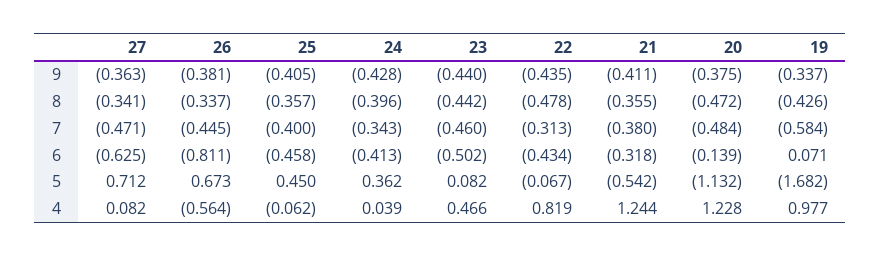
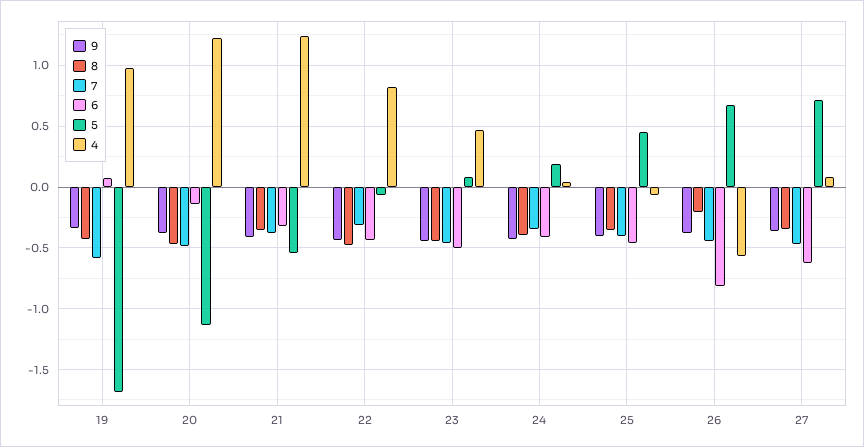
8, 26: -0.337 -> -0.2
5, 24: 0.362 -> 0.2

